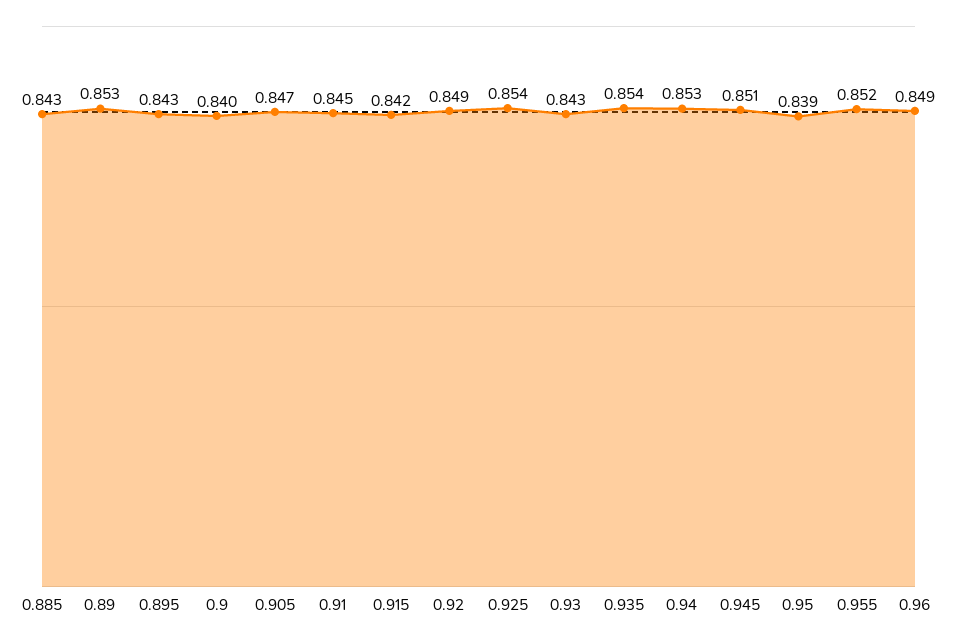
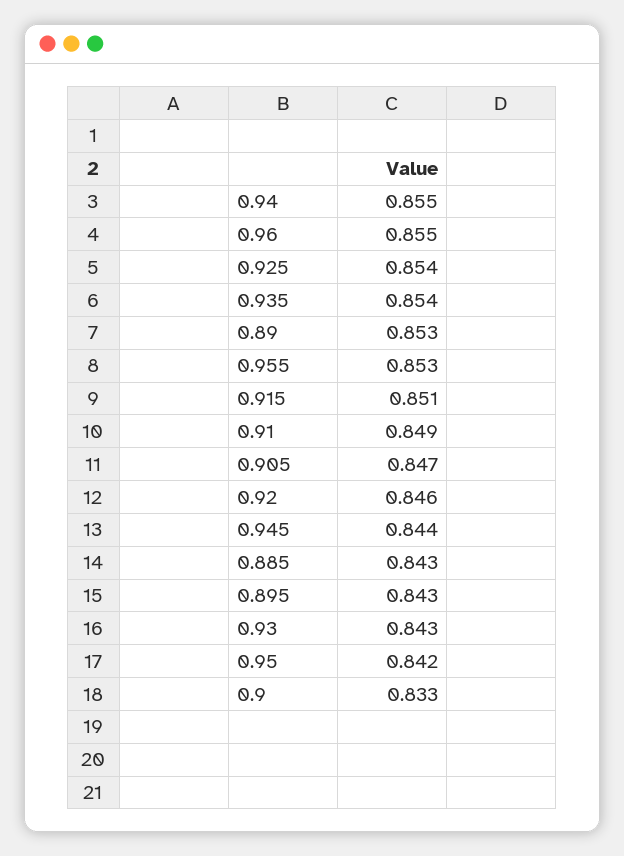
0.9: 0.84 -> 0.833
0.91: 0.845 -> 0.849
0.915: 0.842 -> 0.851
0.92: 0.849 -> 0.846
0.94: 0.853 -> 0.855
0.945: 0.851 -> 0.844
0.95: 0.839 -> 0.842
0.955: 0.852 -> 0.853
0.96: 0.849 -> 0.855

